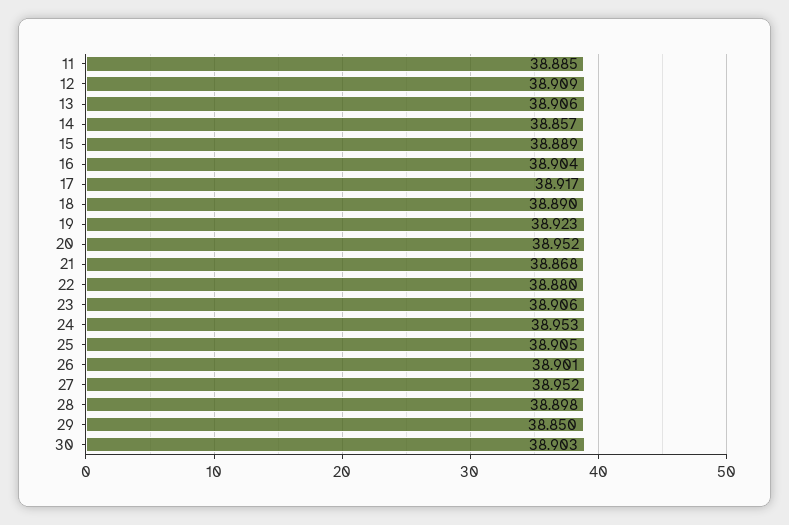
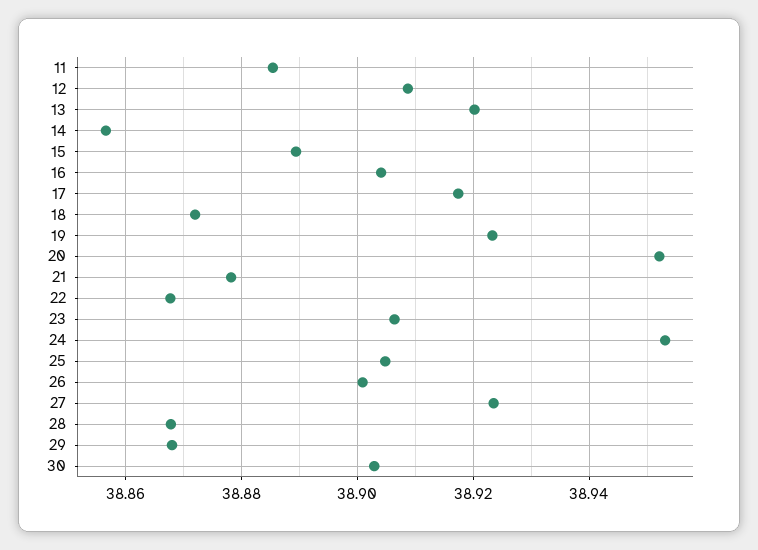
13: 38.906 -> 38.92
18: 38.89 -> 38.872
21: 38.868 -> 38.878
22: 38.88 -> 38.868
27: 38.952 -> 38.924
28: 38.898 -> 38.868
29: 38.85 -> 38.868

